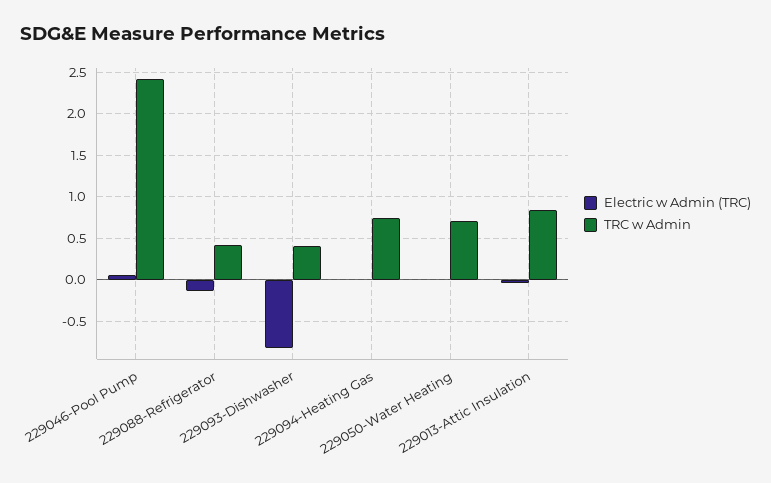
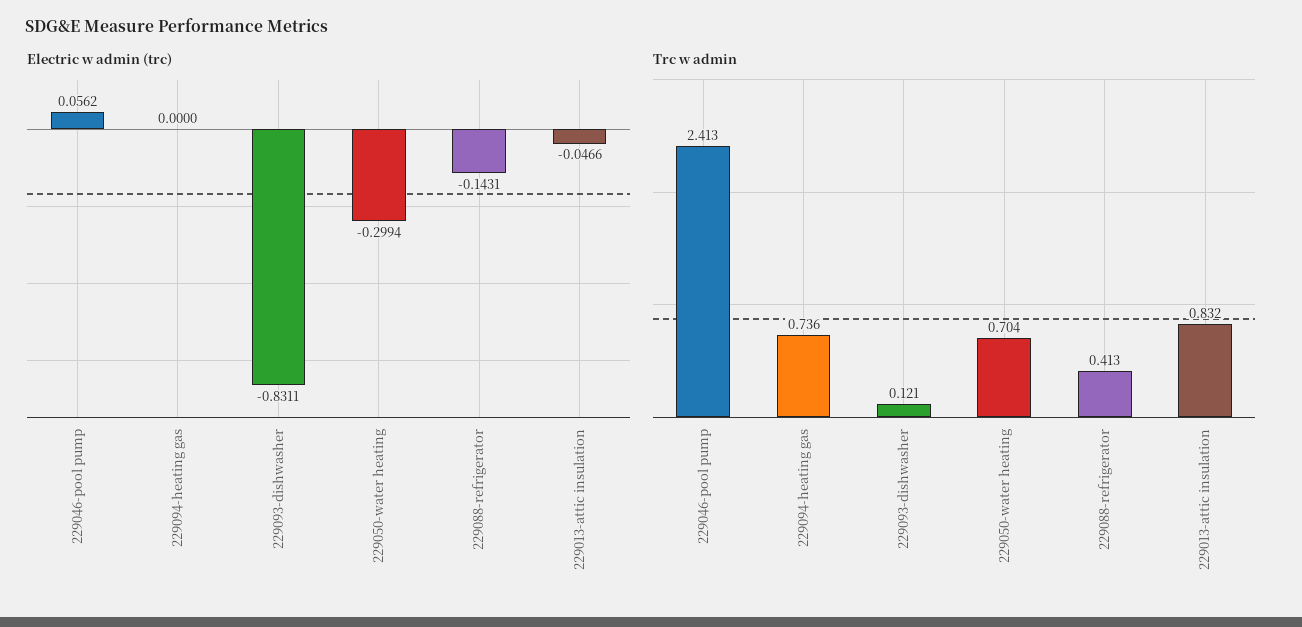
TRC w Admin, 229093-Dishwasher: 0.4 -> 0.121
Electric w Admin (TRC), 229050-Water Heating: 0 -> -0.2994

